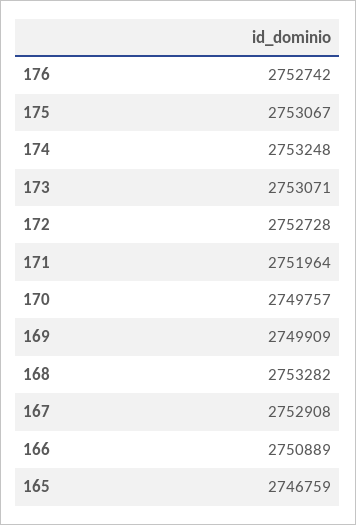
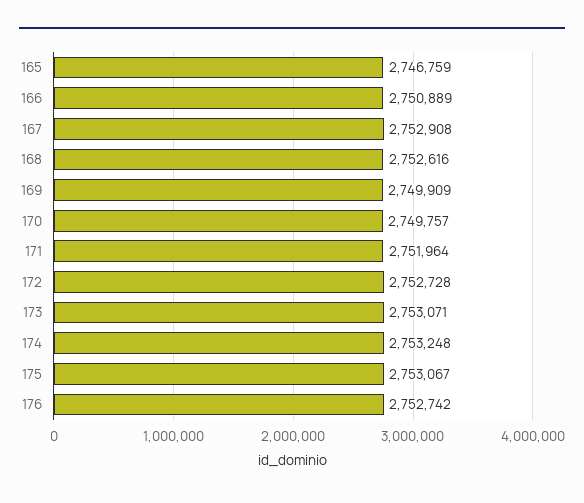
168: 2753282 -> 2752616

